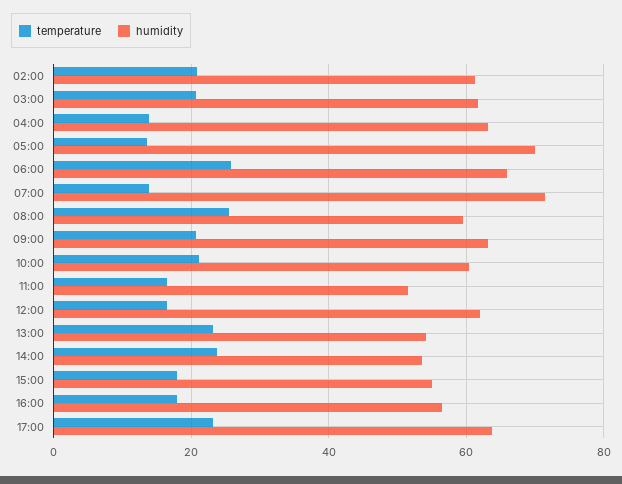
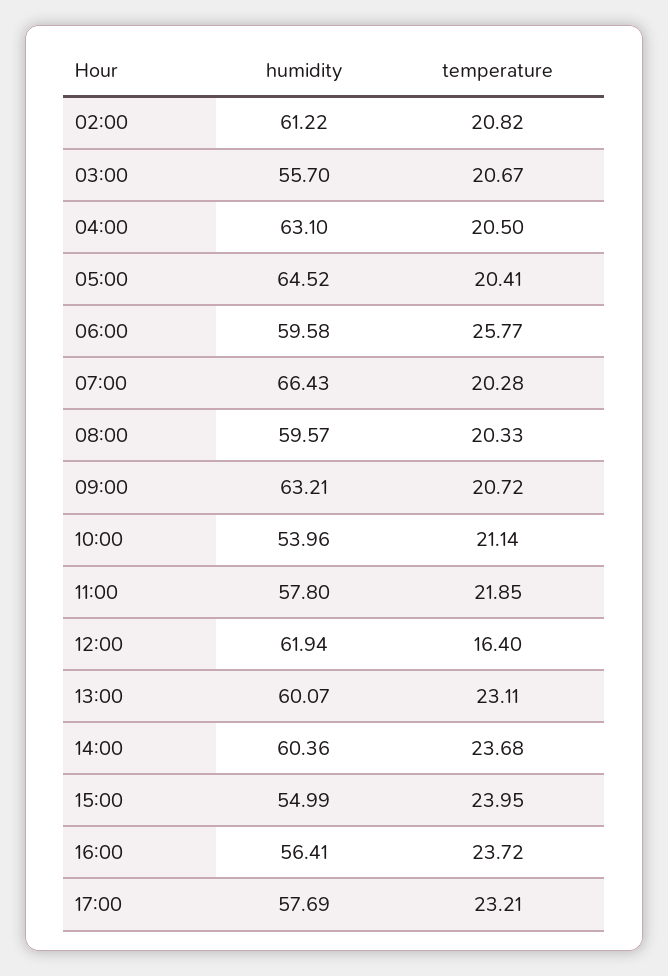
humidity, 03:00: 62 -> 55.7
temperature, 04:00: 14 -> 20.5
temperature, 05:00: 14 -> 20.41
humidity, 05:00: 70 -> 64.52
humidity, 06:00: 66 -> 59.58
temperature, 07:00: 14 -> 20.28
humidity, 07:00: 72 -> 66.43
temperature, 08:00: 26 -> 20.33
humidity, 10:00: 60 -> 53.96
temperature, 11:00: 16 -> 21.85
humidity, 11:00: 52 -> 57.8
humidity, 13:00: 54 -> 60.07
humidity, 14:00: 54 -> 60.36
temperature, 15:00: 18 -> 23.95
temperature, 16:00: 18 -> 23.72
humidity, 17:00: 64 -> 57.69

